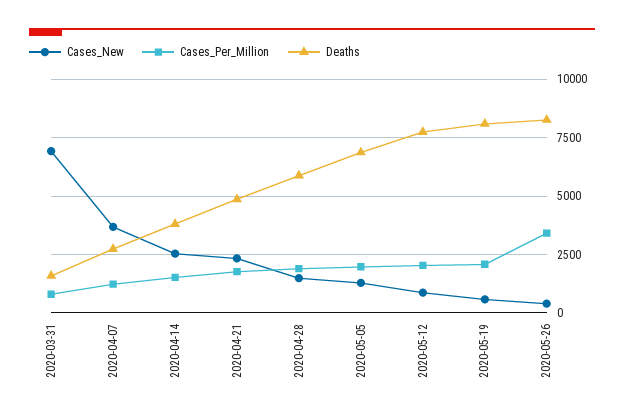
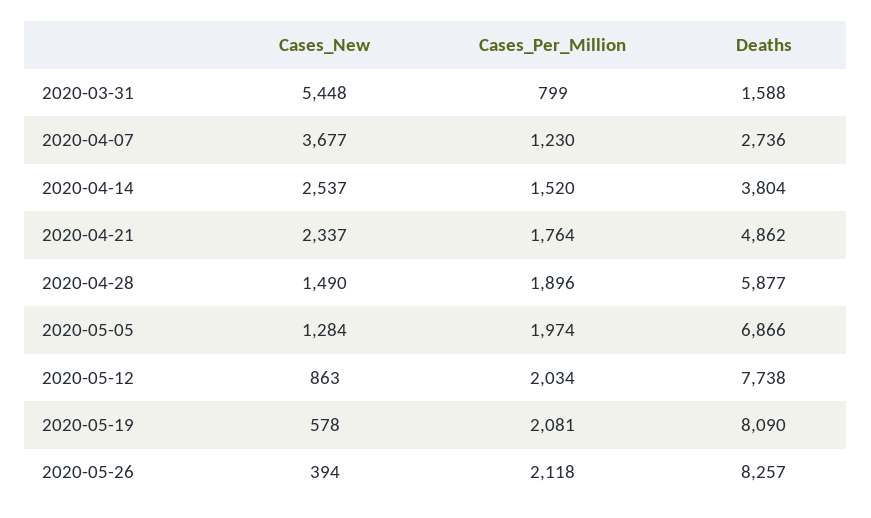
Cases_New, 2020-03-31: 7000 -> 5448
Cases_Per_Million, 2020-05-26: 3500 -> 2118

